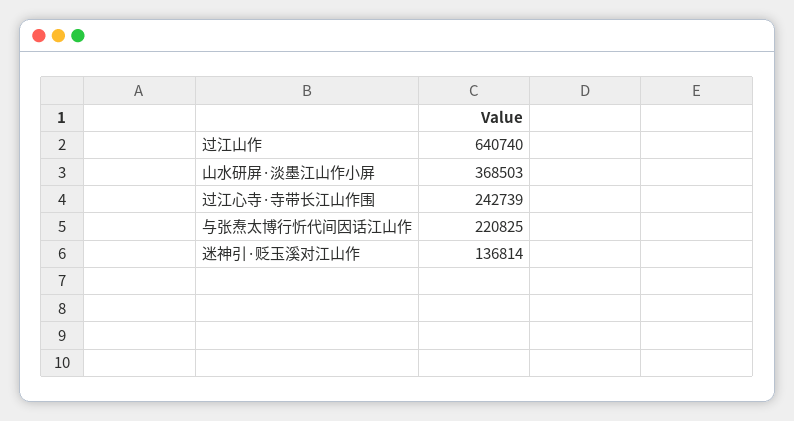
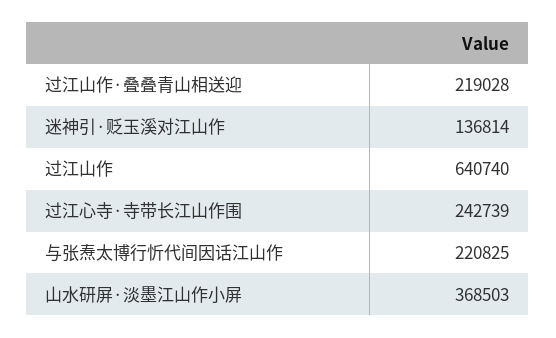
过江山作·叠叠青山相送迎: none -> 219028

